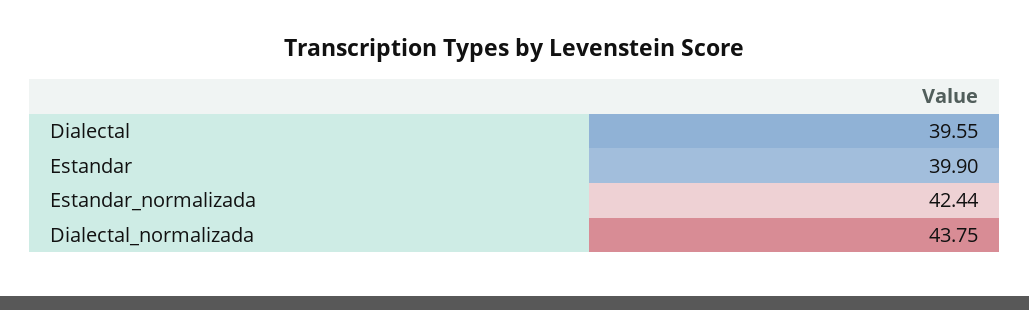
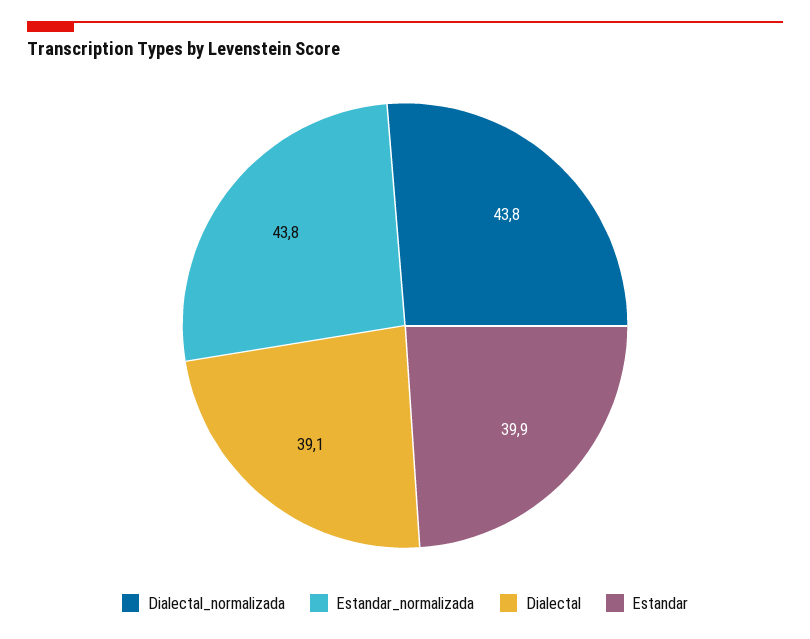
Dialectal: 39.55 -> 39.1
Estandar_normalizada: 42.44 -> 43.8

